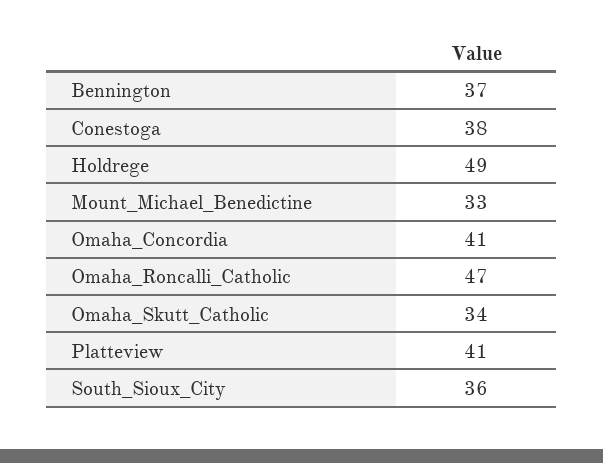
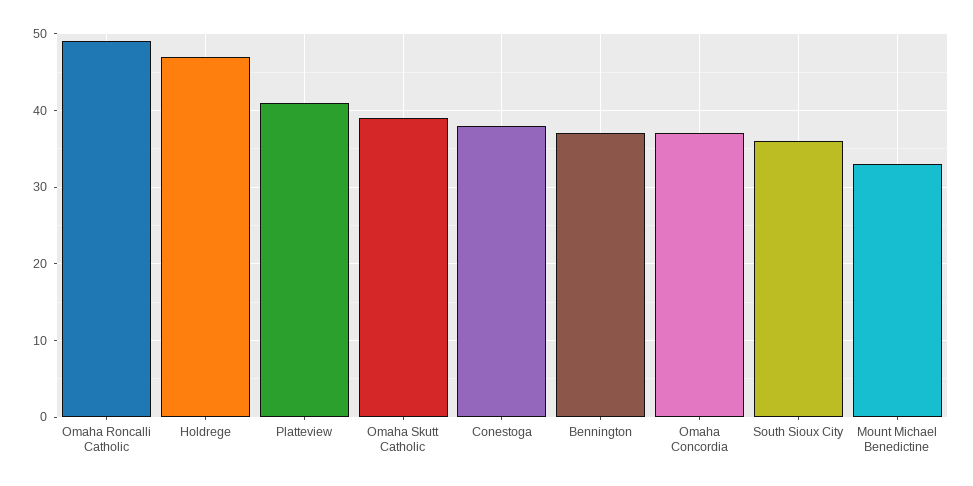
Holdrege: 49 -> 47
Omaha_Concordia: 41 -> 37
Omaha_Roncalli_Catholic: 47 -> 49
Omaha_Skutt_Catholic: 34 -> 39

